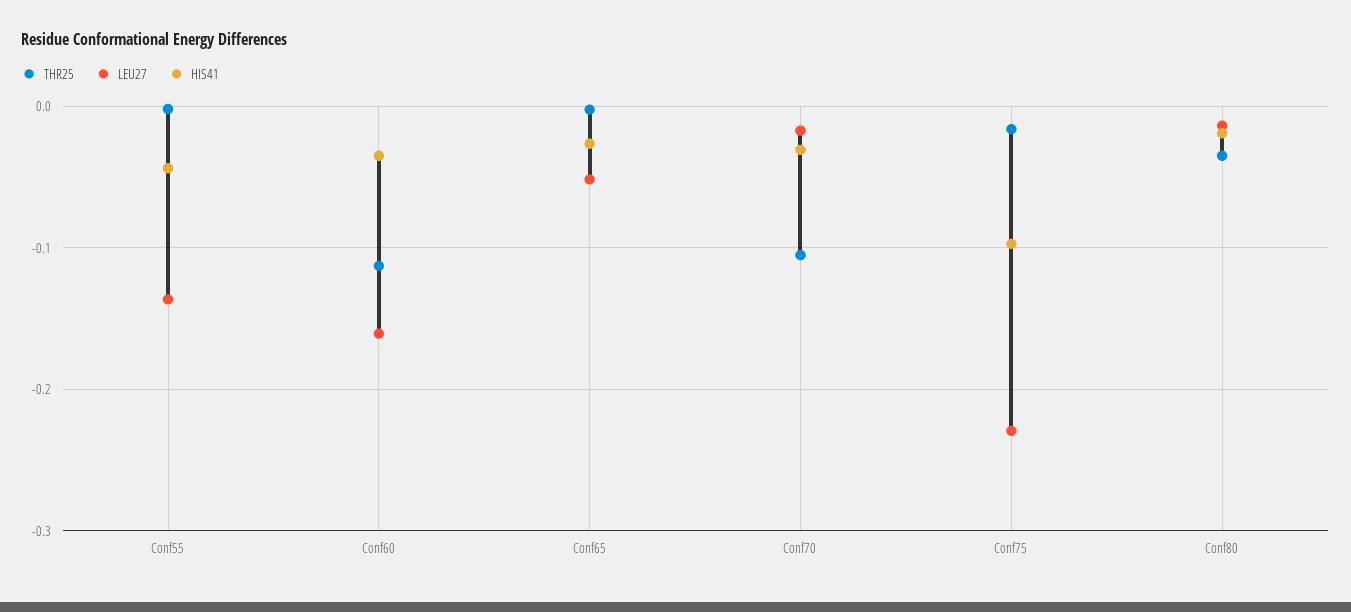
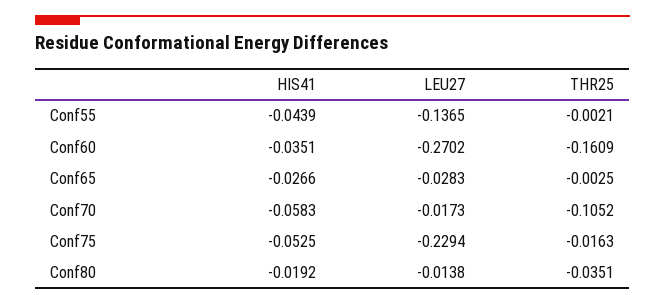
THR25, Conf60: -0.11 -> -0.1609
LEU27, Conf60: -0.16 -> -0.2702
LEU27, Conf65: -0.05 -> -0.0283
HIS41, Conf70: -0.03 -> -0.0583
HIS41, Conf75: -0.1 -> -0.0525

